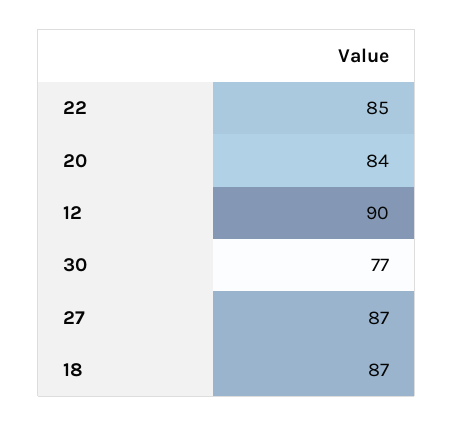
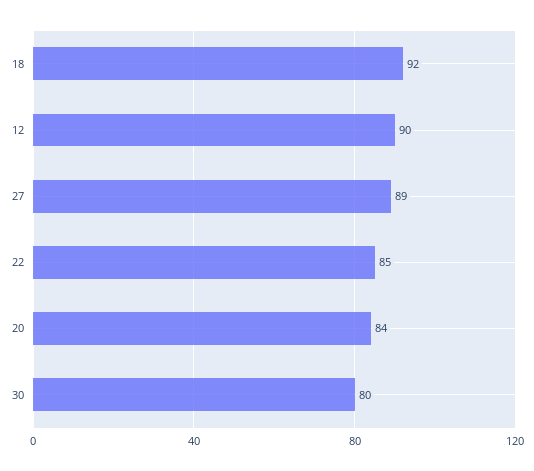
30: 77 -> 80
27: 87 -> 89
18: 87 -> 92

